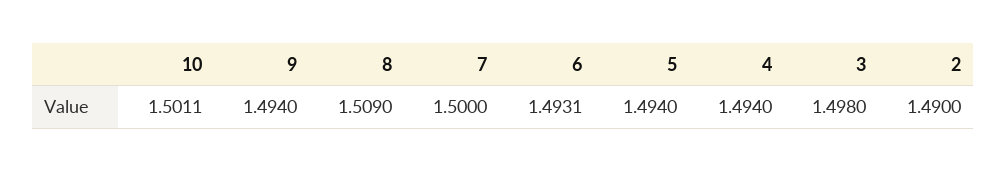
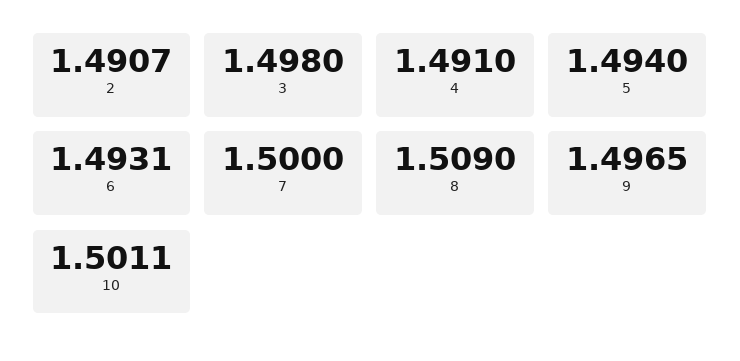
9: 1.494 -> 1.4965
4: 1.494 -> 1.491
2: 1.49 -> 1.4907

